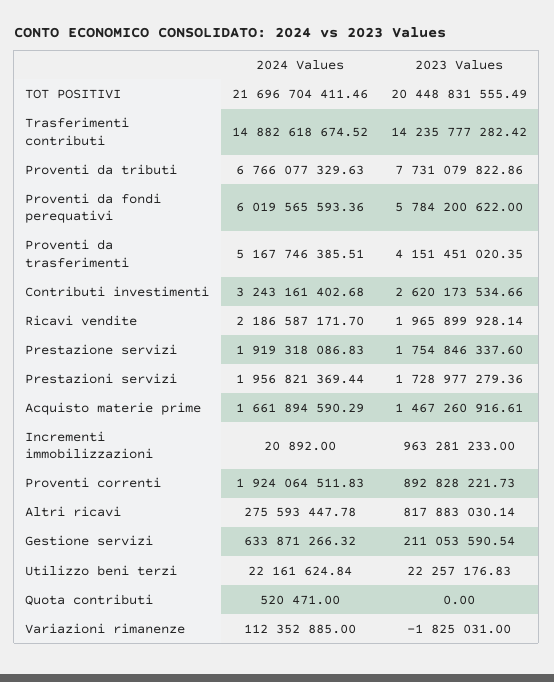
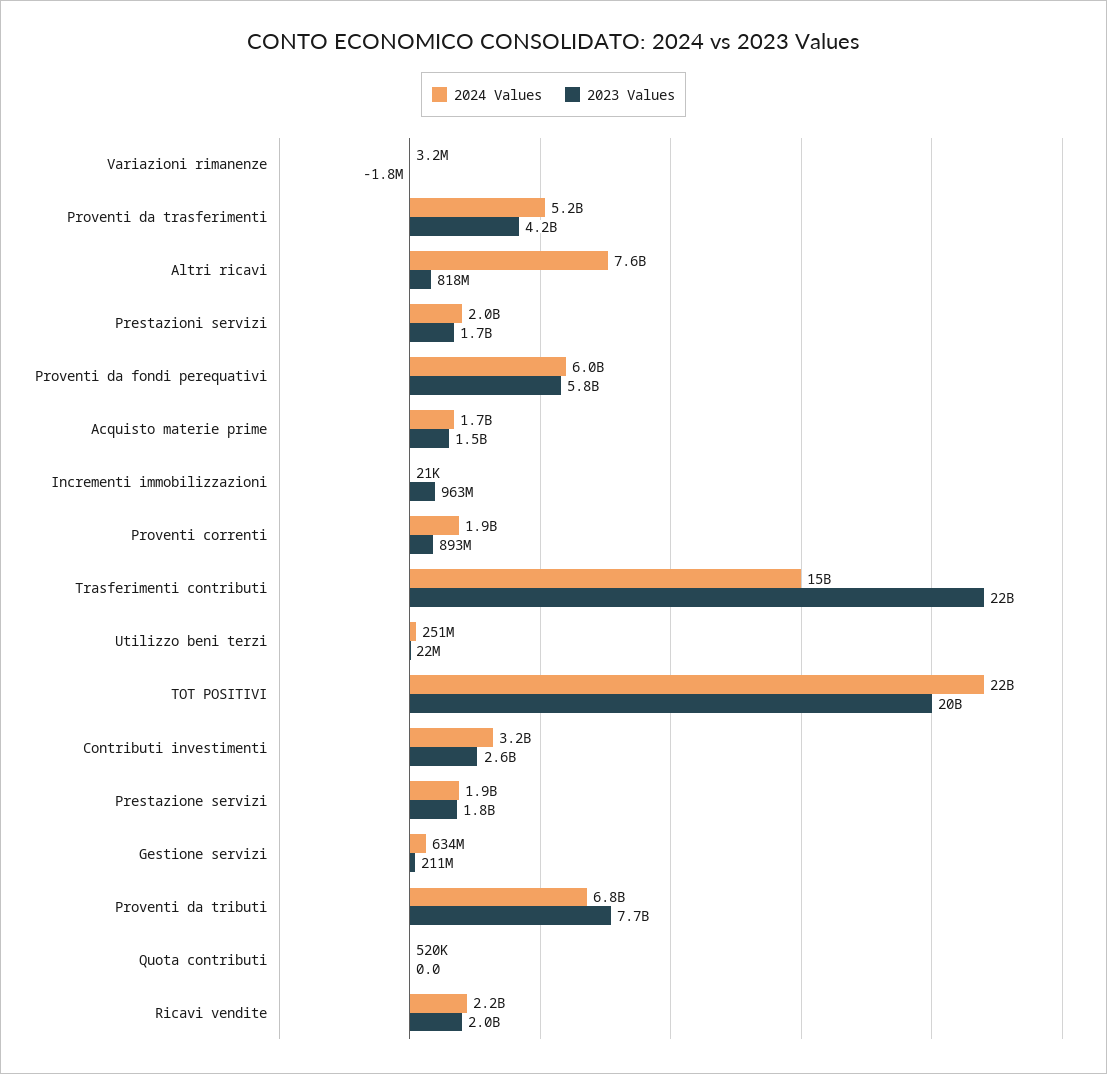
2023 Values, Trasferimenti contributi: 14235777282.42 -> 22000000000
2024 Values, Altri ricavi: 275593447.78 -> 7600000000
2024 Values, Utilizzo beni terzi: 22161624.84 -> 251000000
2024 Values, Variazioni rimanenze: 112352885 -> 3200000

